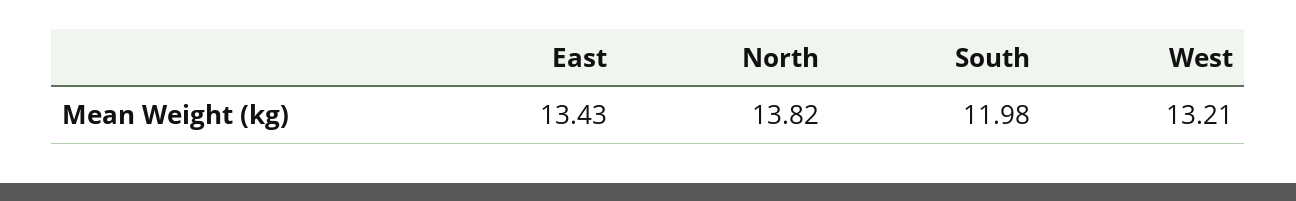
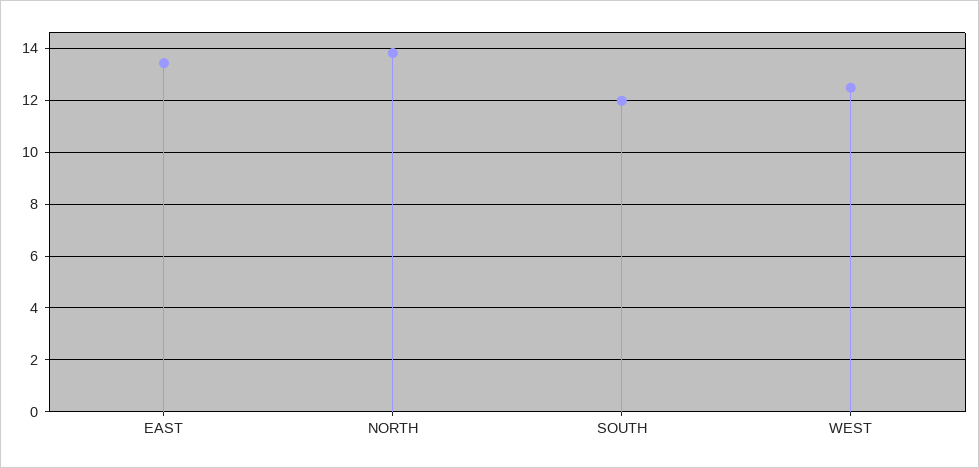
West: 13.21 -> 12.5

